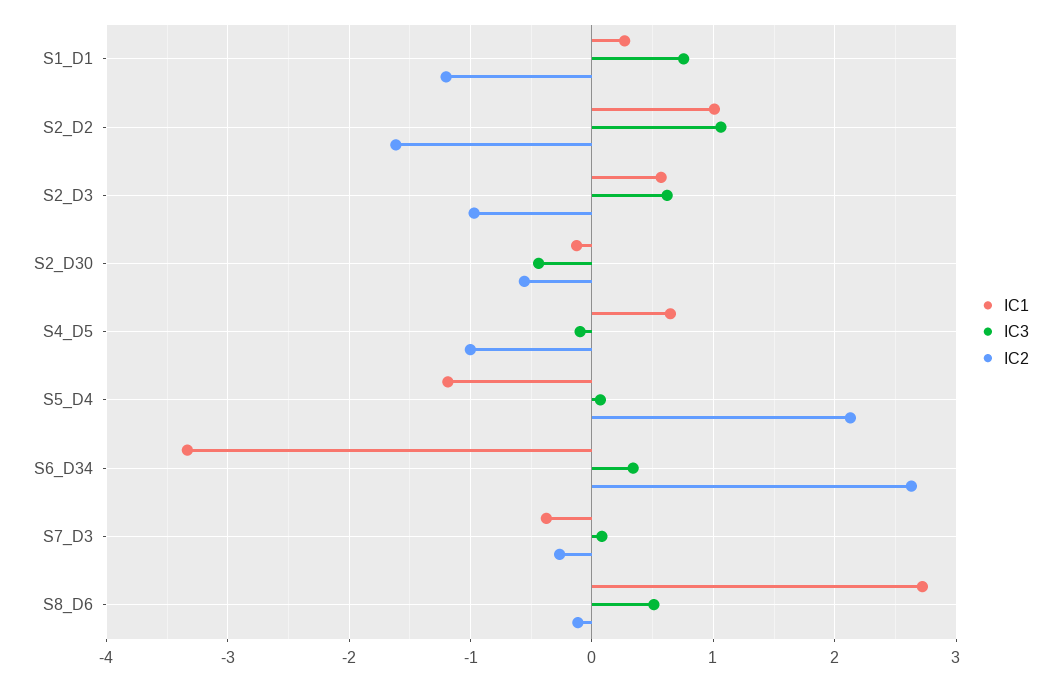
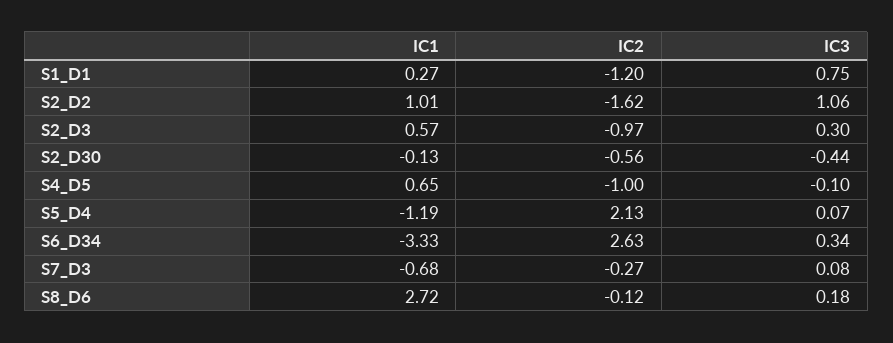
IC3, S2_D3: 0.6 -> 0.3
IC1, S7_D3: -0.4 -> -0.68
IC3, S8_D6: 0.5 -> 0.18

